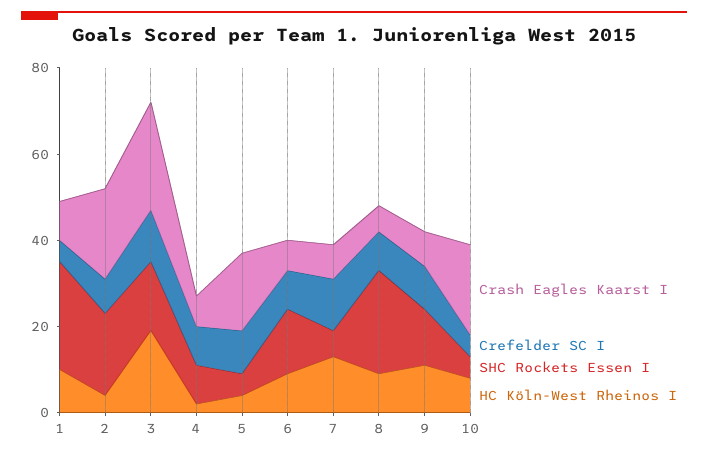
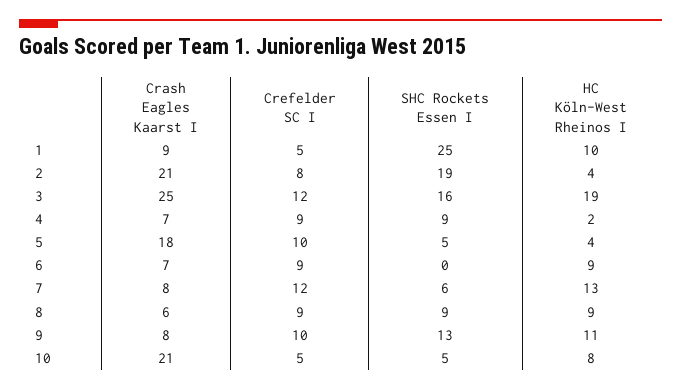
SHC Rockets Essen I, 6: 15 -> 0
SHC Rockets Essen I, 8: 25 -> 9

